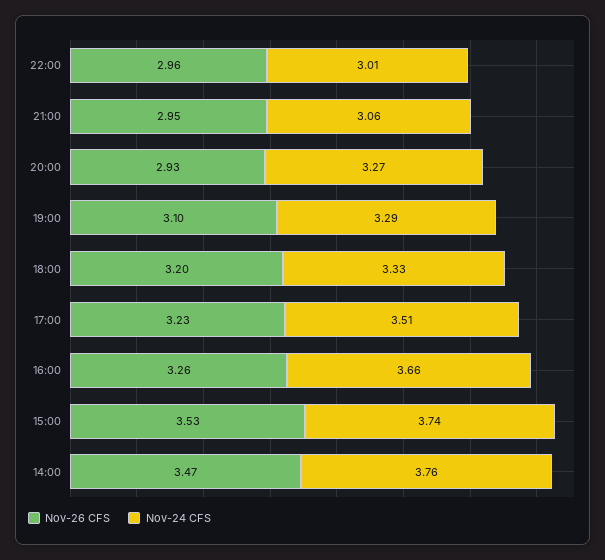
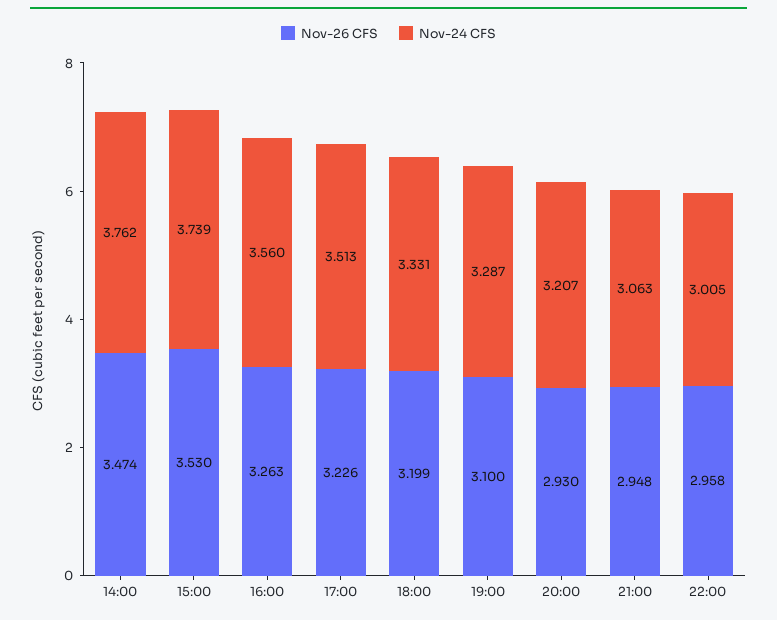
Nov-24 CFS, 20:00: 3.27 -> 3.207
Nov-24 CFS, 16:00: 3.66 -> 3.56

